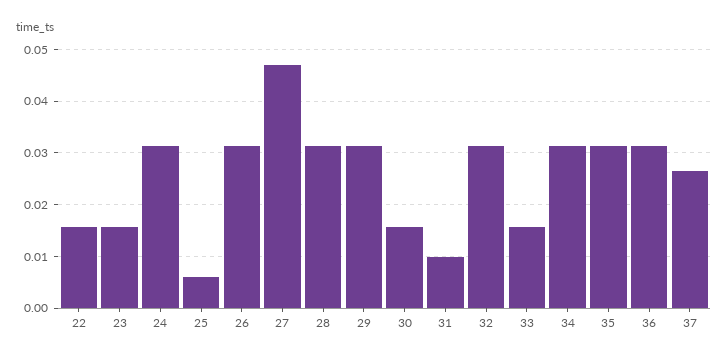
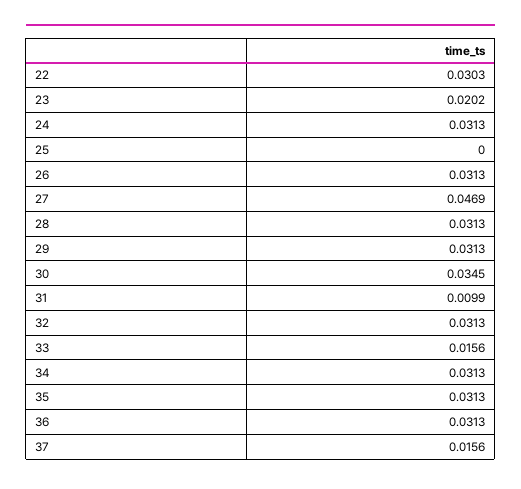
22: 0.016 -> 0.0303
23: 0.016 -> 0.0202
25: 0.006 -> 0
30: 0.016 -> 0.0345
37: 0.026 -> 0.0156

